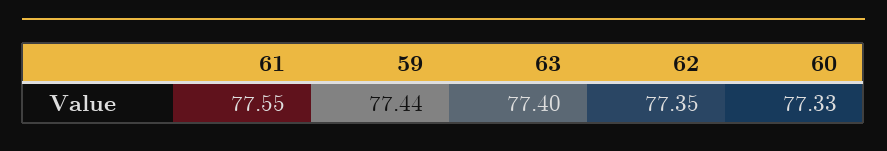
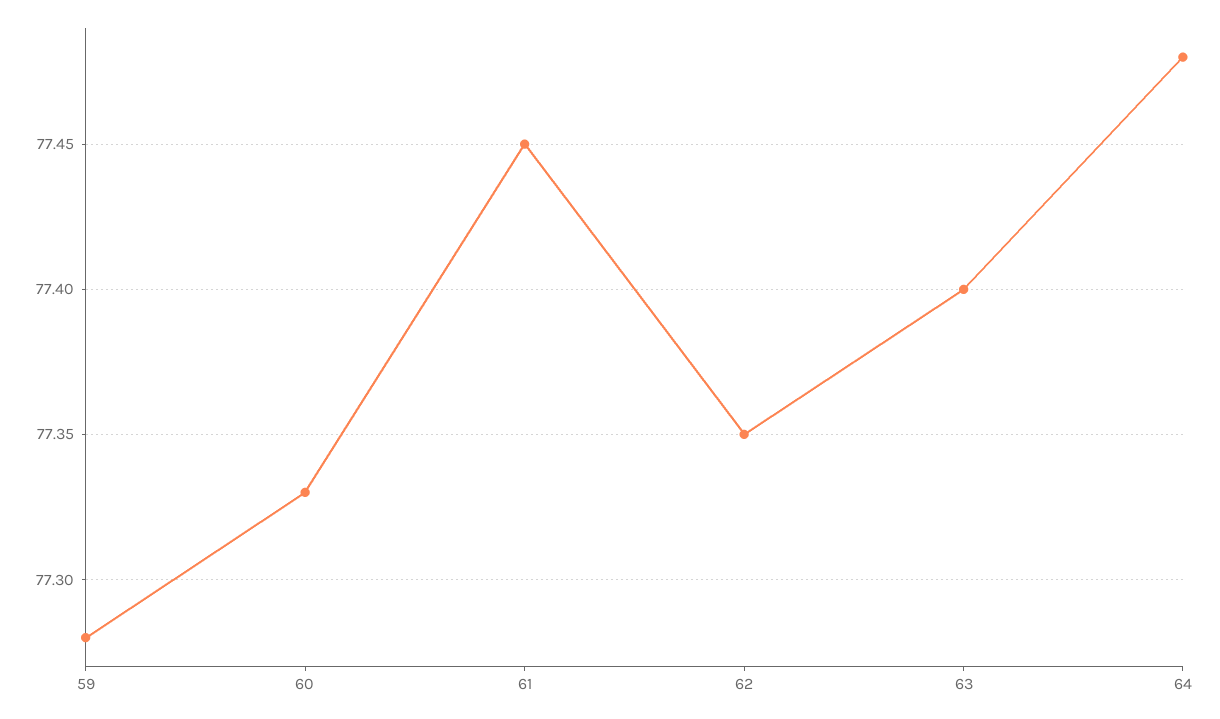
61: 77.55 -> 77.45
59: 77.44 -> 77.28
64: none -> 77.48

